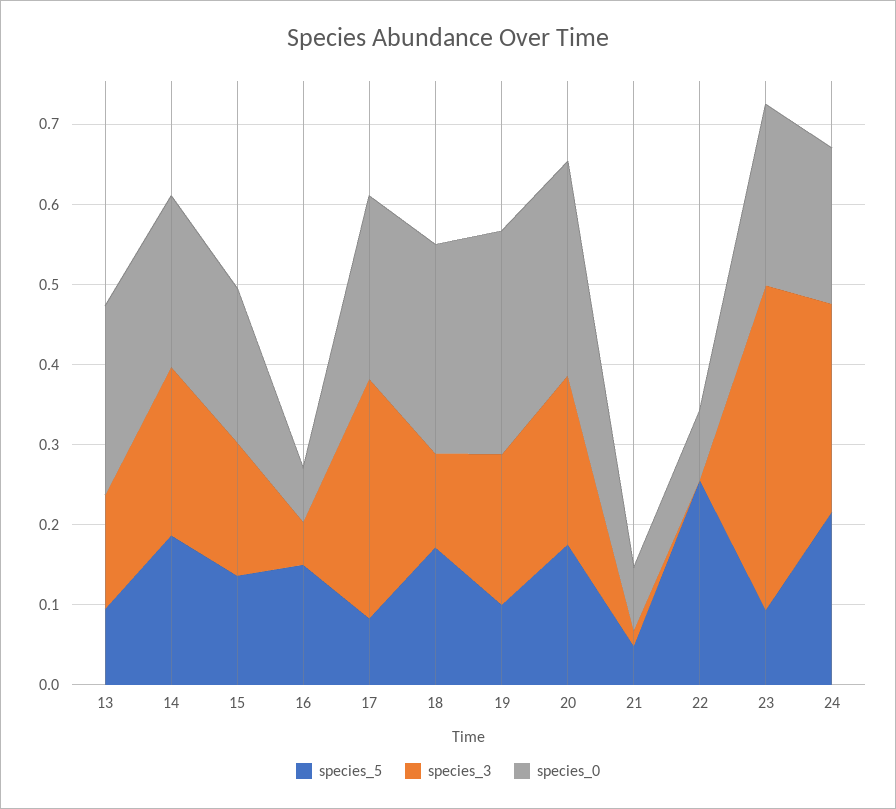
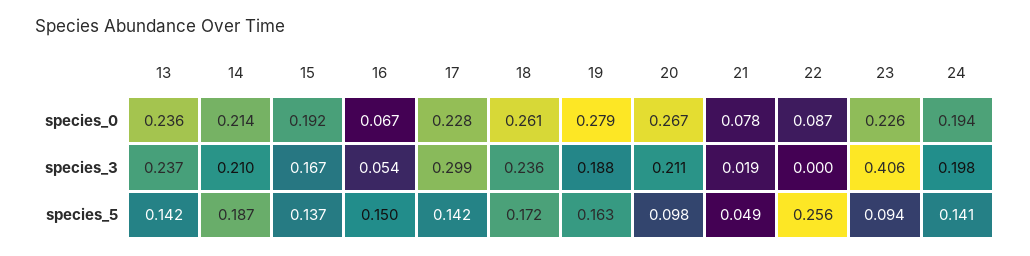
species_5, 13: 0.1 -> 0.142
species_3, 13: 0.14 -> 0.237
species_5, 17: 0.08 -> 0.142
species_3, 18: 0.12 -> 0.236
species_5, 19: 0.1 -> 0.163
species_5, 20: 0.18 -> 0.098
species_5, 24: 0.22 -> 0.141
species_3, 24: 0.26 -> 0.198

